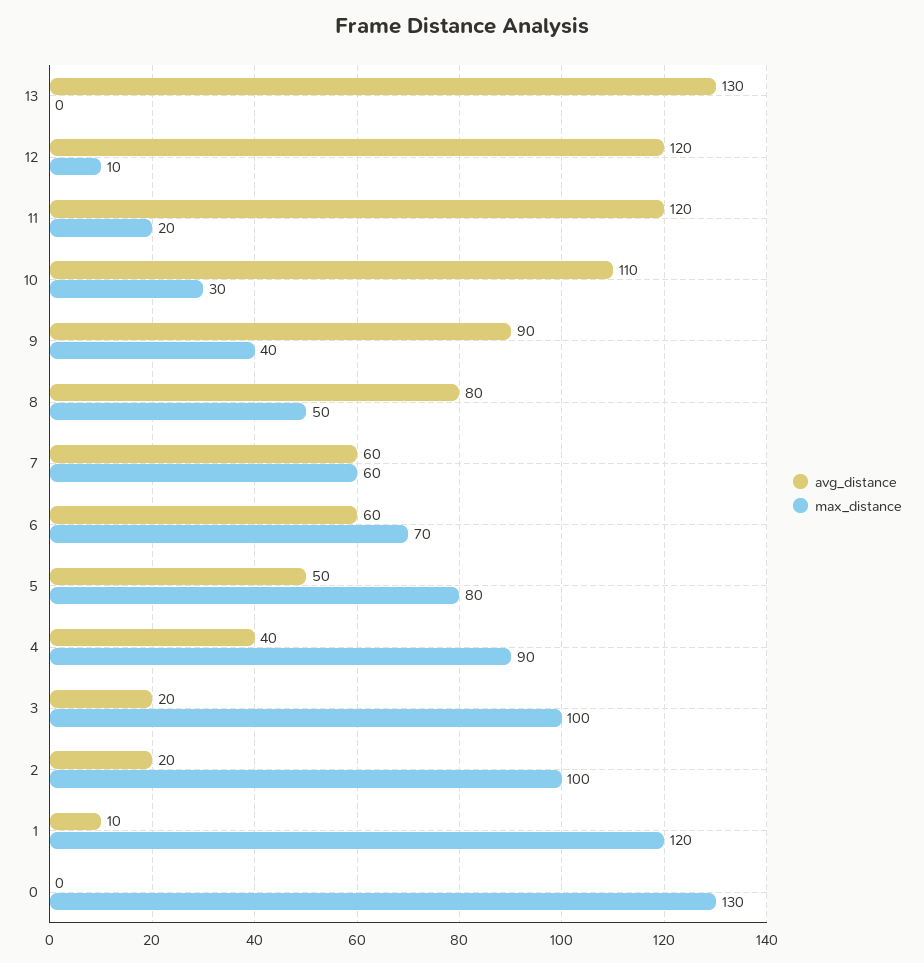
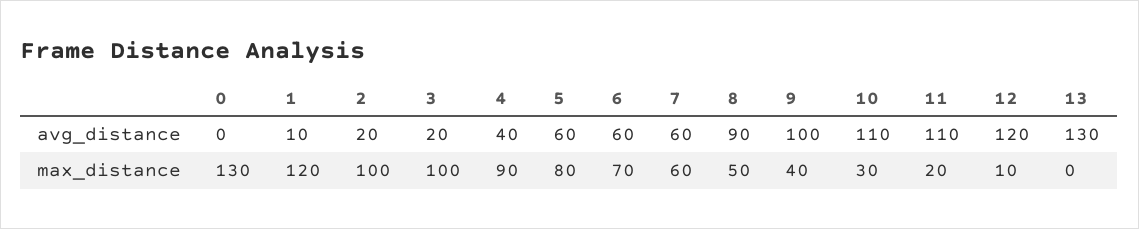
avg_distance, 11: 120 -> 110
avg_distance, 9: 90 -> 100
avg_distance, 8: 80 -> 90
avg_distance, 5: 50 -> 60

